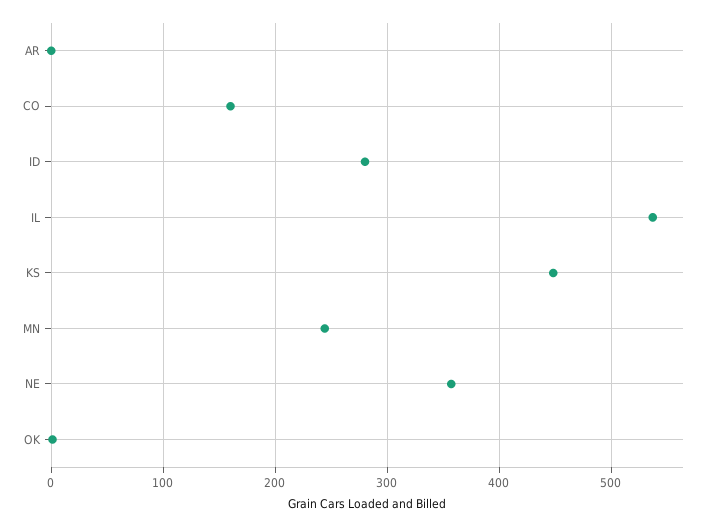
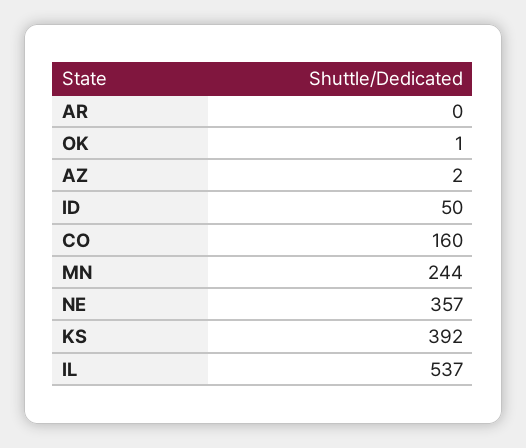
ID: 280 -> 50
KS: 450 -> 392
AZ: none -> 2

